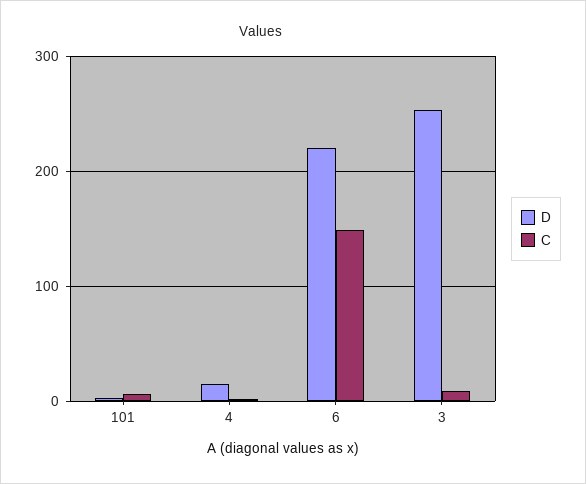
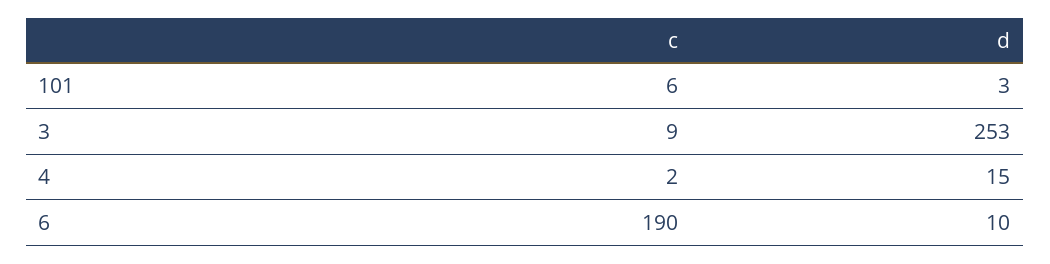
D, 6: 220 -> 10
C, 6: 150 -> 190

